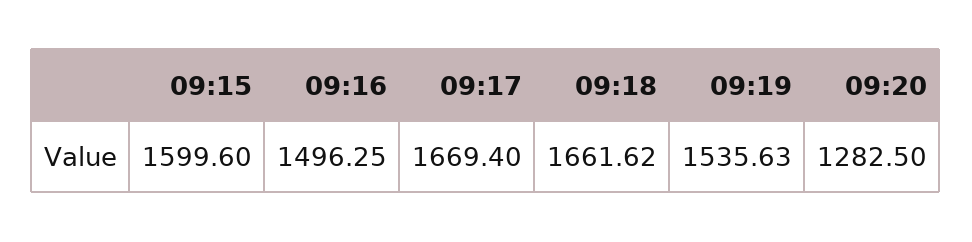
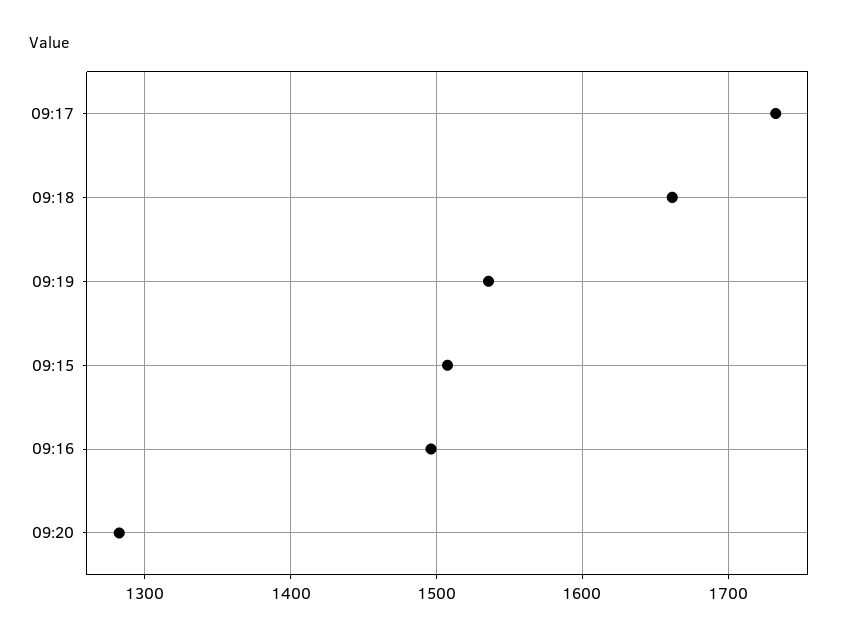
09:15: 1599.6 -> 1510
09:17: 1669.4 -> 1730

